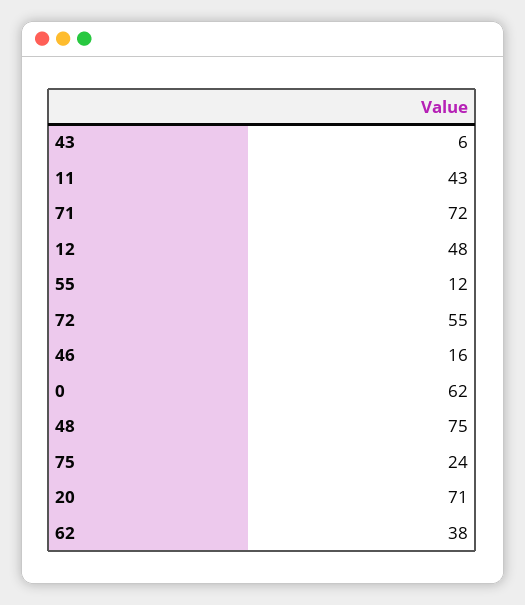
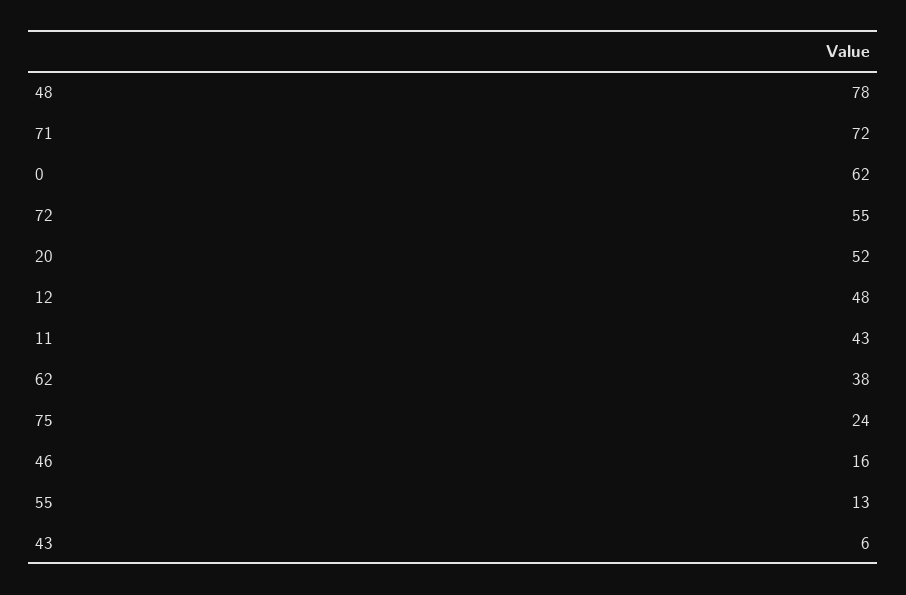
55: 12 -> 13
48: 75 -> 78
20: 71 -> 52

